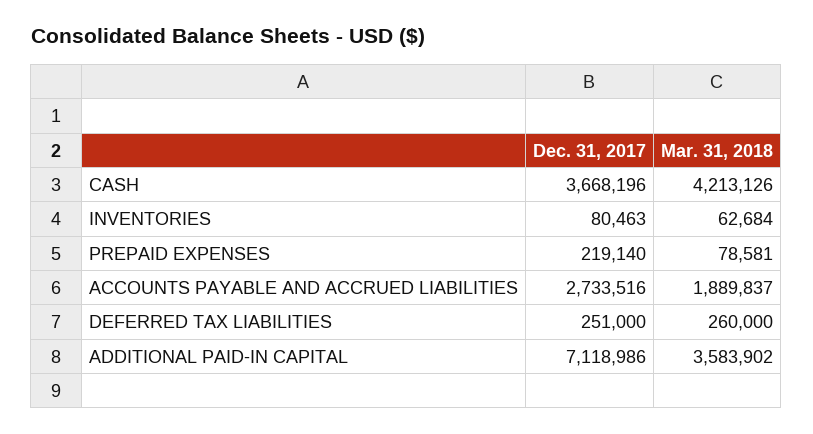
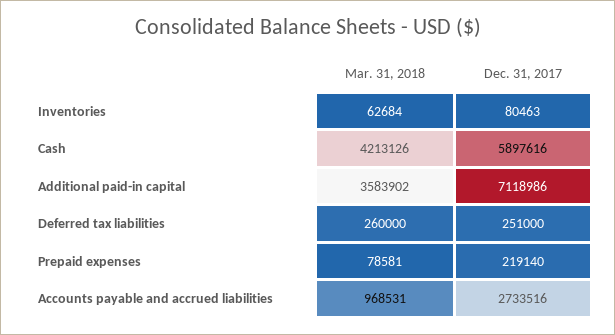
Dec. 31, 2017, CASH: 3668196 -> 5897616
Mar. 31, 2018, ACCOUNTS PAYABLE AND ACCRUED LIABILITIES: 1889837 -> 968531

